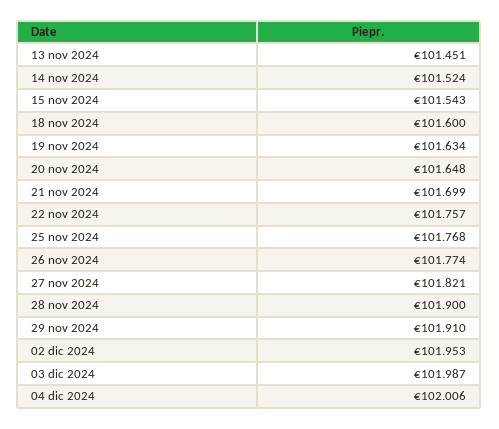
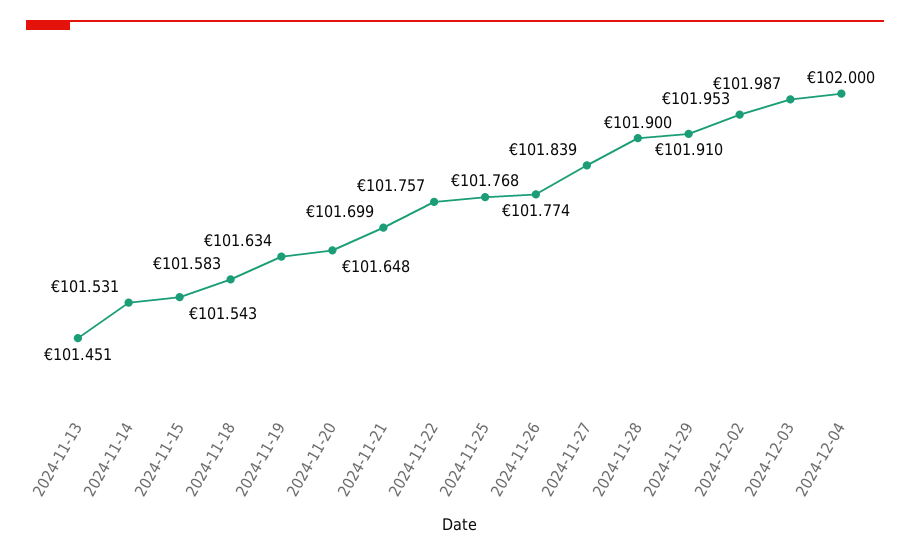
14 nov 2024: 101.524 -> 101.531
18 nov 2024: 101.6 -> 101.583
27 nov 2024: 101.821 -> 101.839
04 dic 2024: 102.006 -> 102

